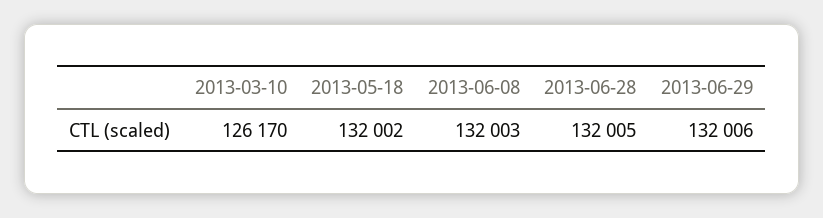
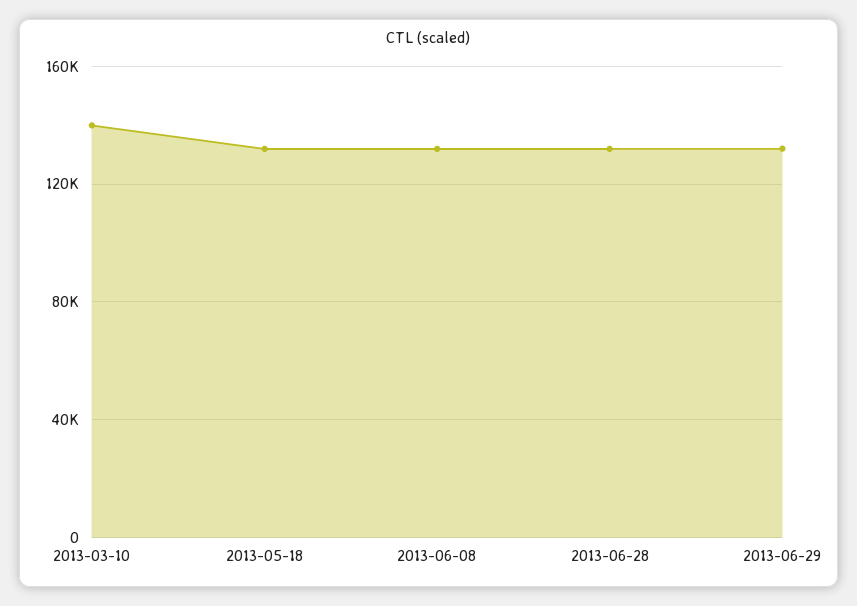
2013-03-10: 126170 -> 140000

